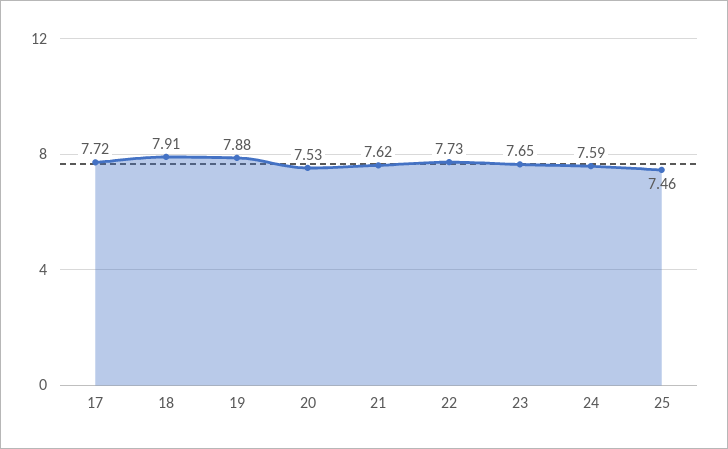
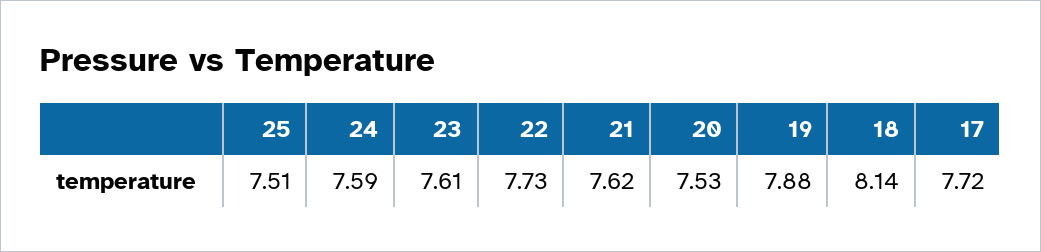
18: 7.91 -> 8.14
23: 7.65 -> 7.61
25: 7.46 -> 7.51

